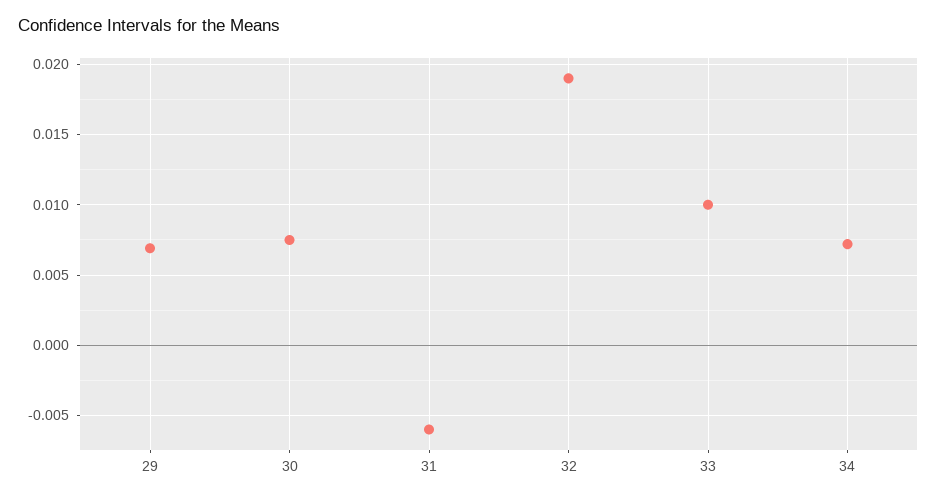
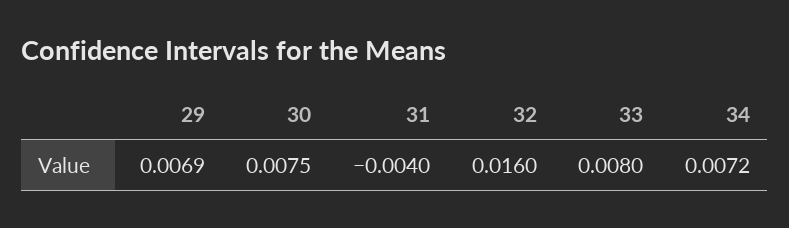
31: -0.006 -> -0.004
32: 0.019 -> 0.016
33: 0.01 -> 0.008

